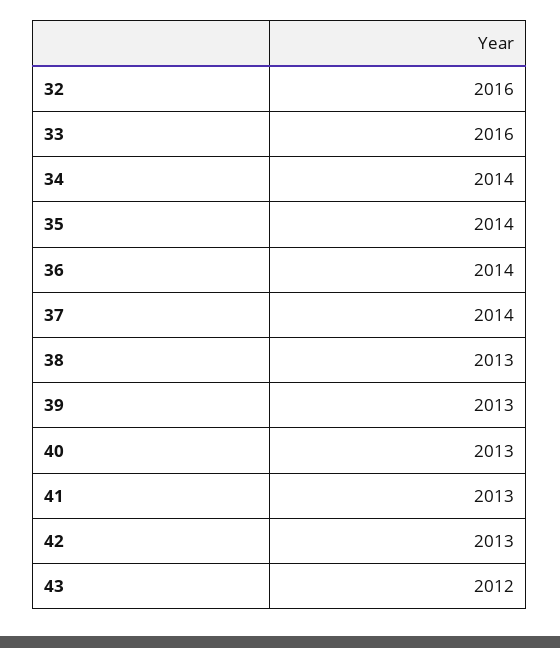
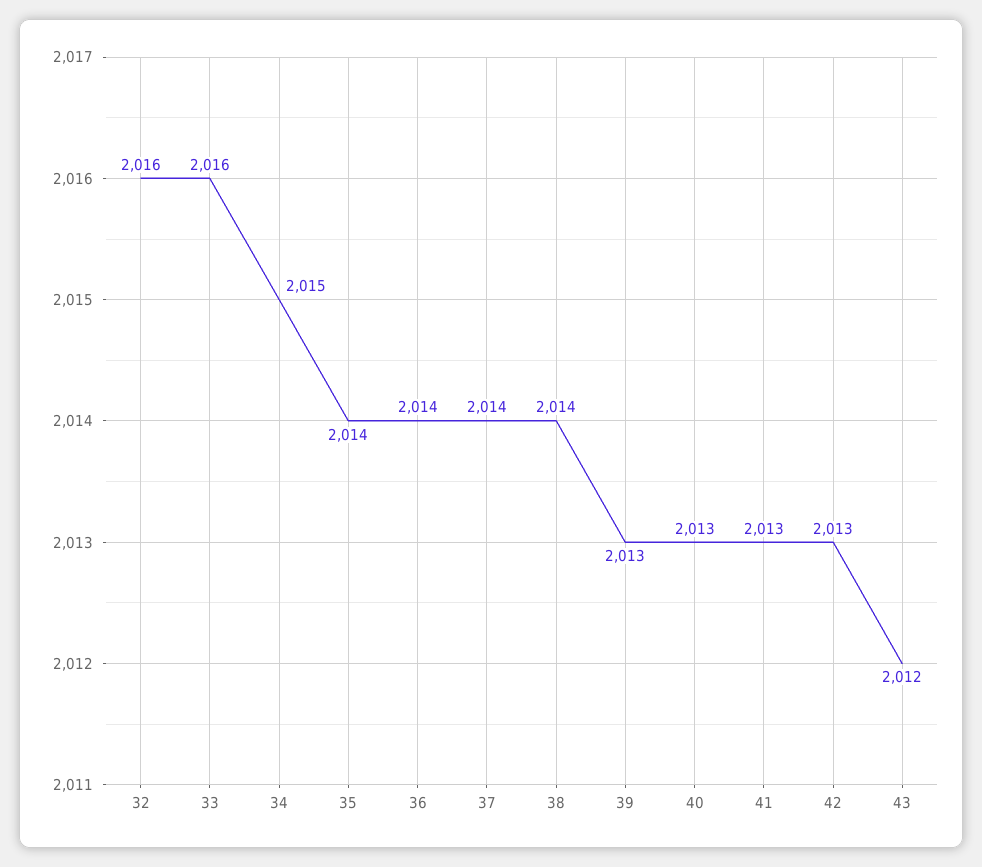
34: 2014 -> 2015
38: 2013 -> 2014

